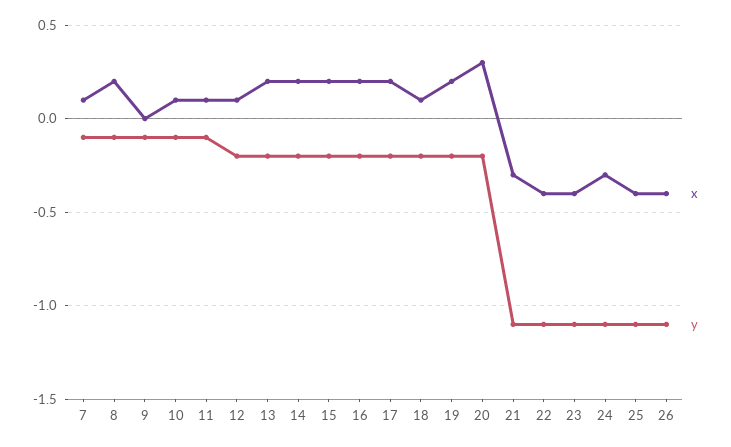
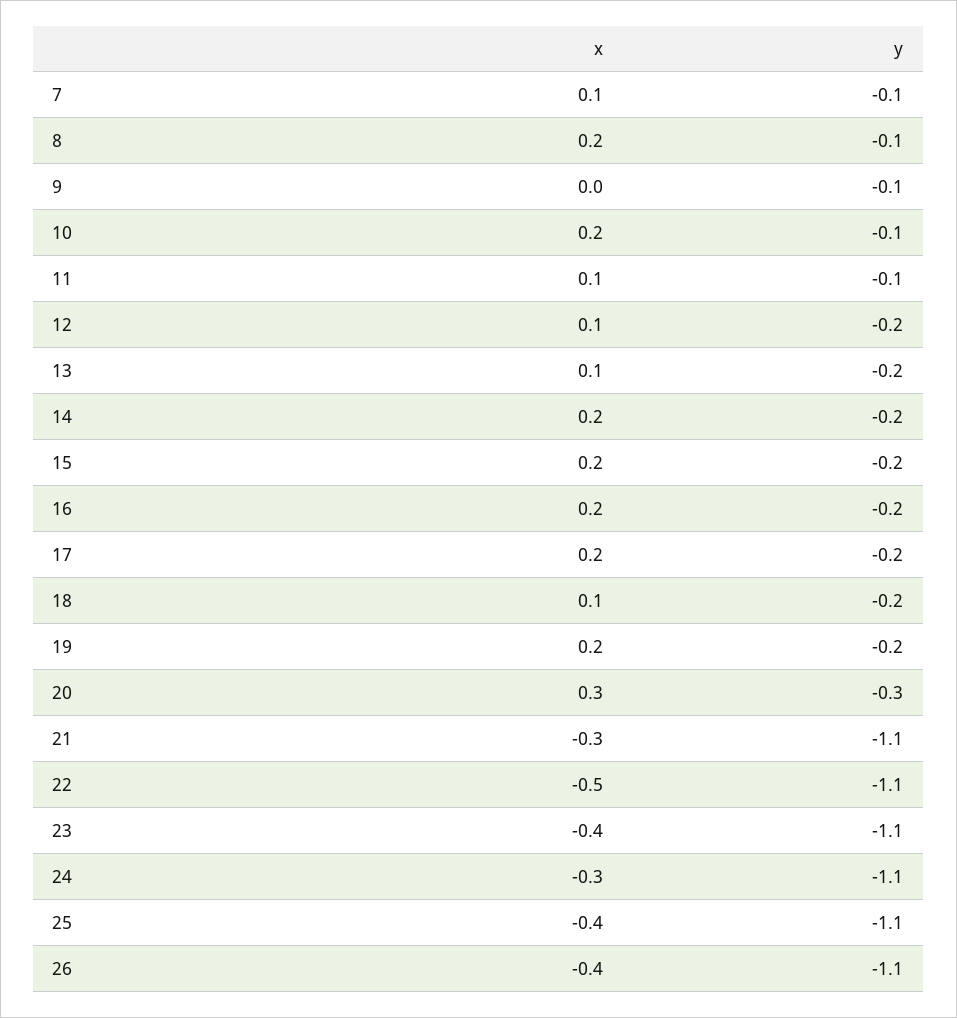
x, 10: 0.1 -> 0.2
x, 13: 0.2 -> 0.1
y, 20: -0.2 -> -0.3
x, 22: -0.4 -> -0.5

